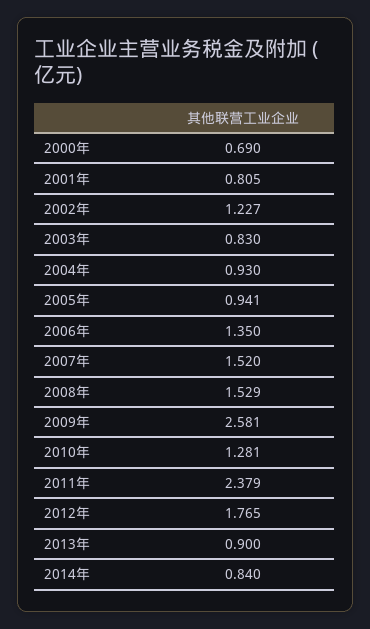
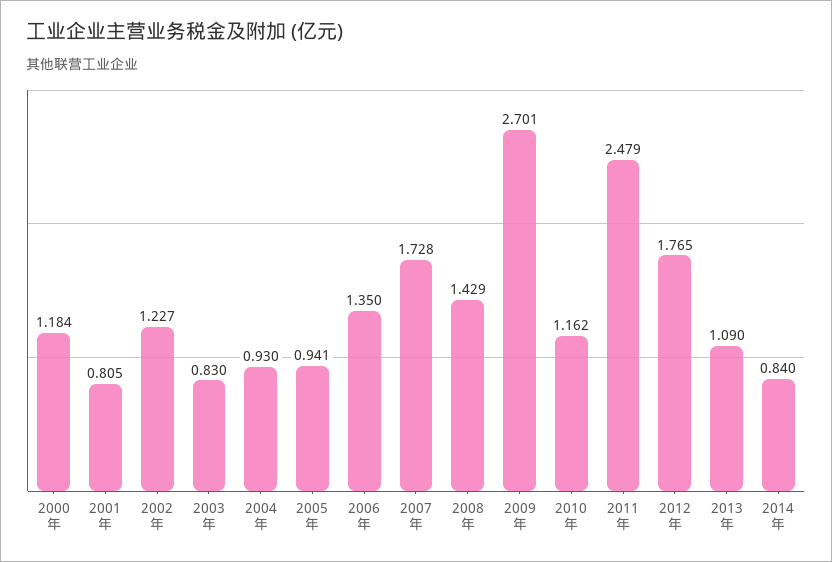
2000年: 0.69 -> 1.184
2007年: 1.52 -> 1.728
2008年: 1.529 -> 1.429
2009年: 2.581 -> 2.701
2010年: 1.281 -> 1.162
2011年: 2.379 -> 2.479
2013年: 0.9 -> 1.09

